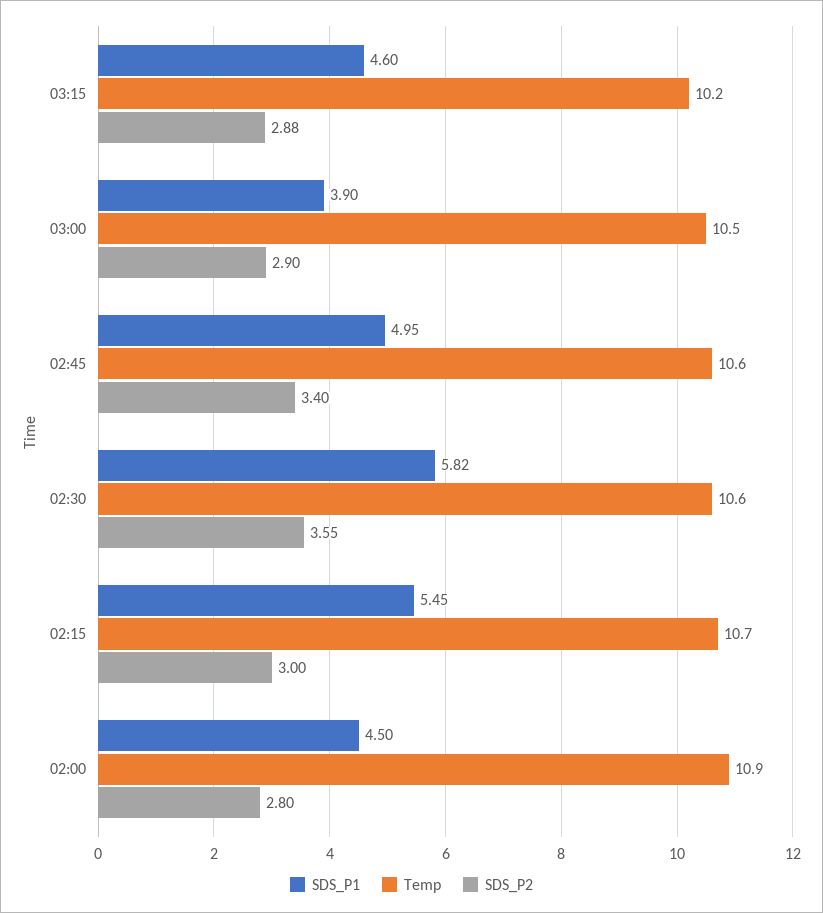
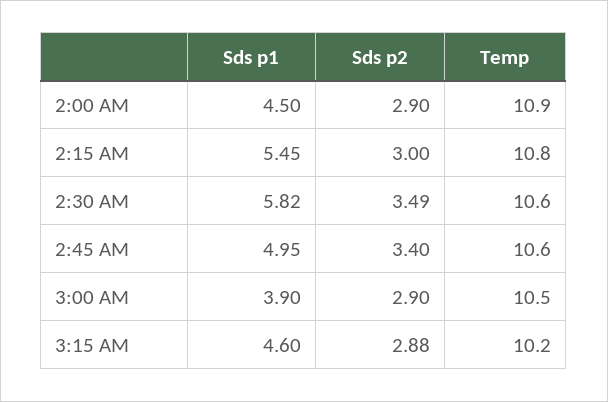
SDS_P2, 02:30: 3.55 -> 3.49
Temp, 02:15: 10.7 -> 10.8
SDS_P2, 02:00: 2.8 -> 2.9

